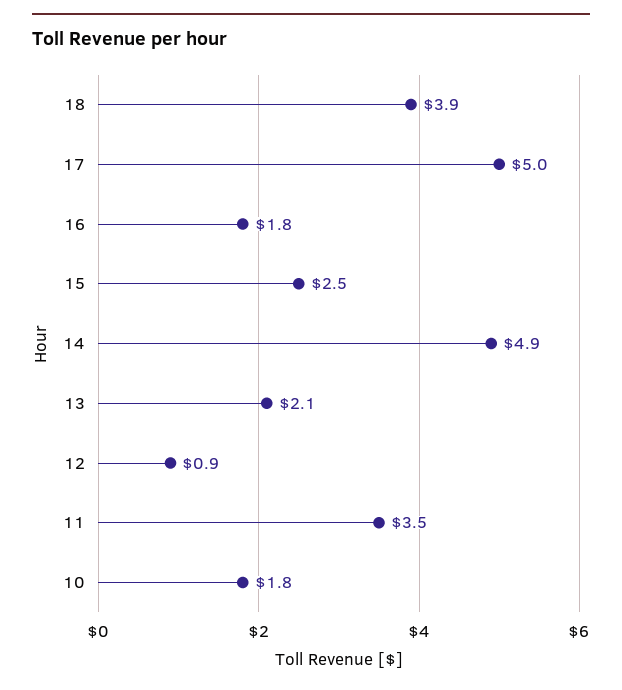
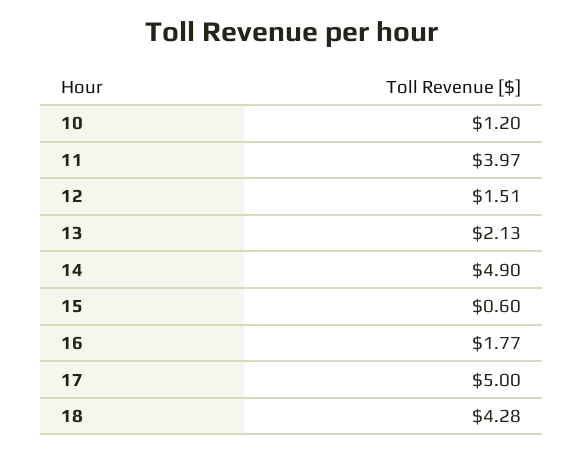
18: 3.9 -> 4.28
15: 2.5 -> 0.6
12: 0.9 -> 1.51
11: 3.5 -> 3.97
10: 1.8 -> 1.2

